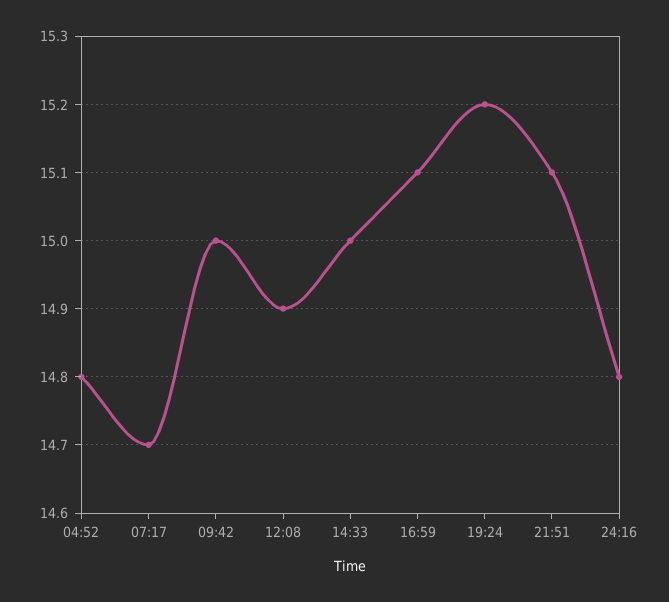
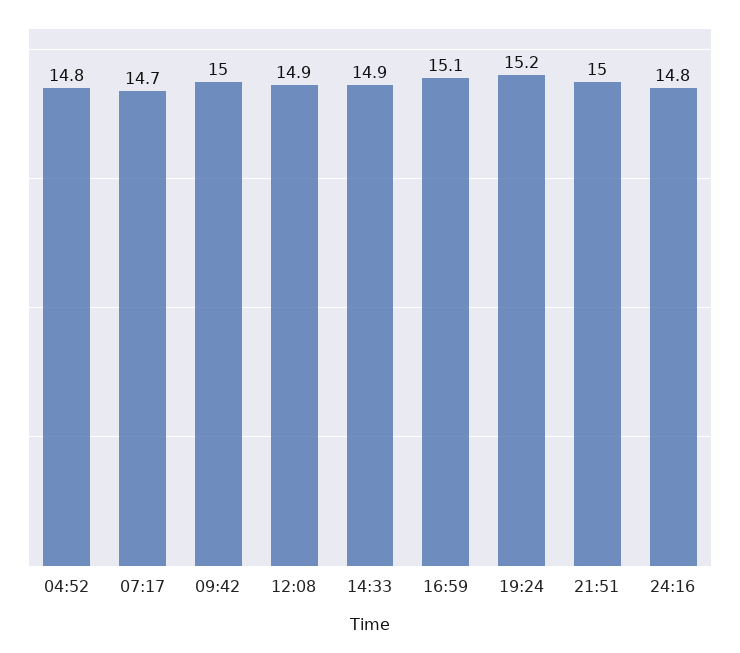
14:33: 15 -> 14.9
21:51: 15.1 -> 15

